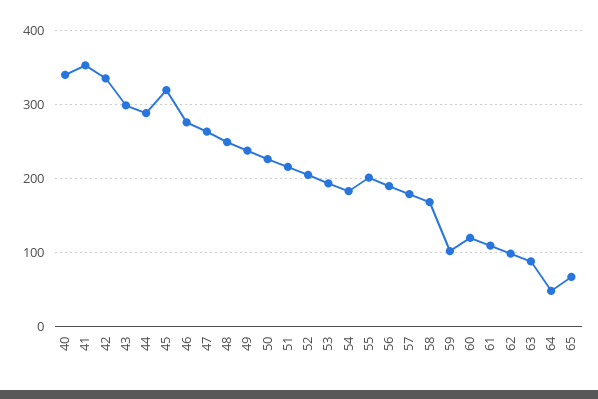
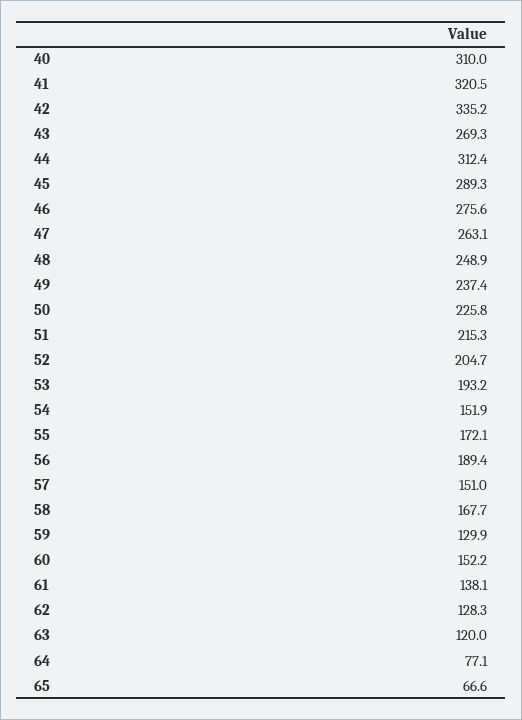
40: 340 -> 310
41: 350 -> 320.5
43: 300 -> 269.3
44: 290 -> 312.4
45: 320 -> 289.3
54: 180 -> 151.9
55: 200 -> 172.1
57: 180 -> 151
59: 100 -> 129.9
60: 120 -> 152.2
61: 110 -> 138.1
62: 100 -> 128.3
63: 90 -> 120
64: 50 -> 77.1

